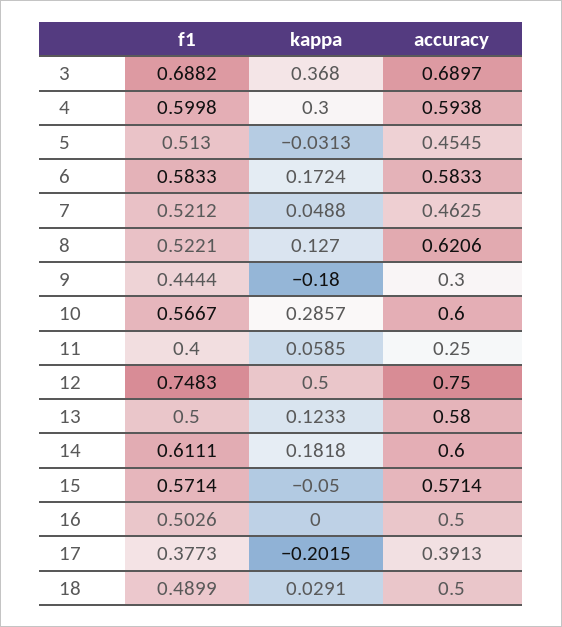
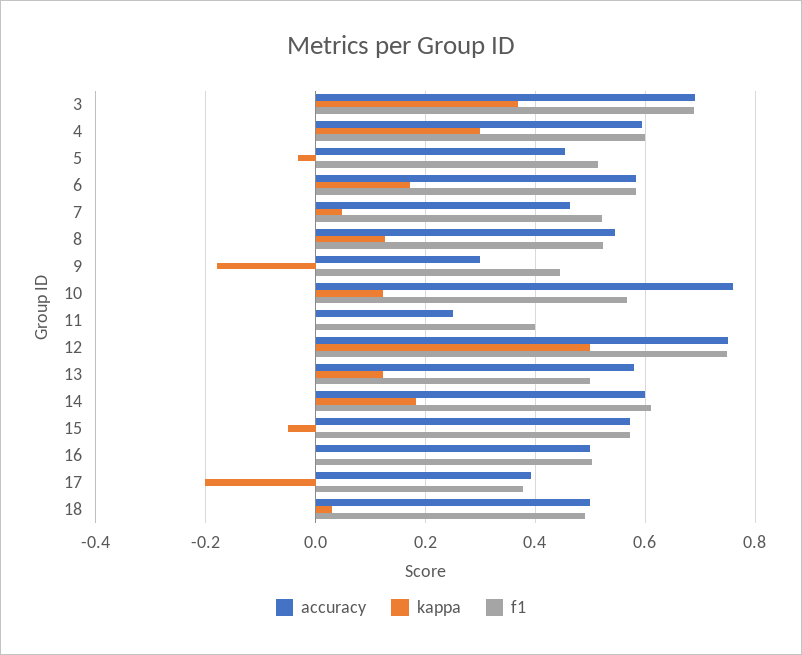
accuracy, 8: 0.6206 -> 0.54
kappa, 10: 0.2857 -> 0.12
accuracy, 10: 0.6 -> 0.76
kappa, 11: 0.0585 -> 0

